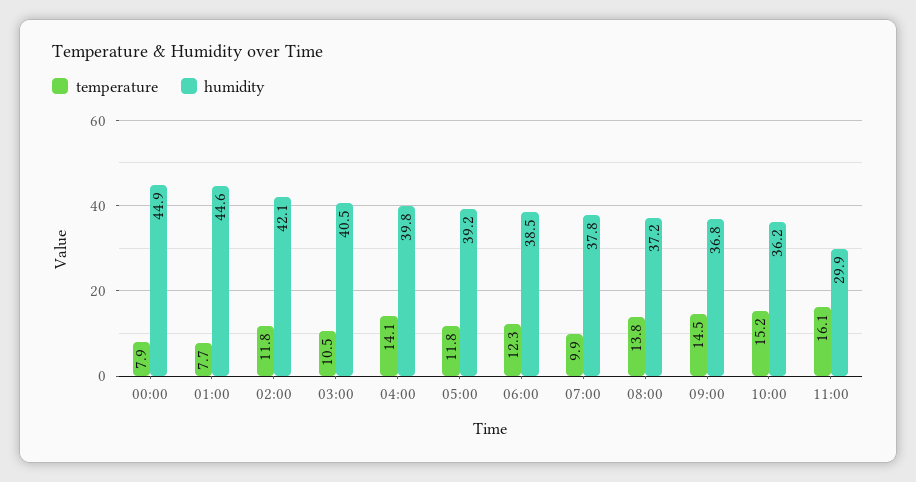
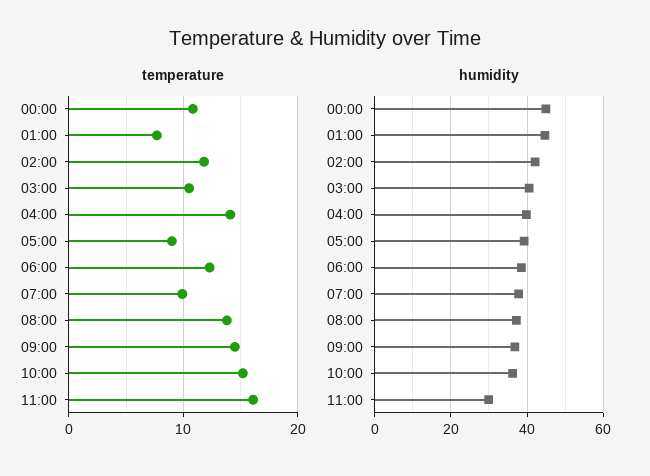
temperature, 00:00: 7.9 -> 11
temperature, 05:00: 11.8 -> 9

